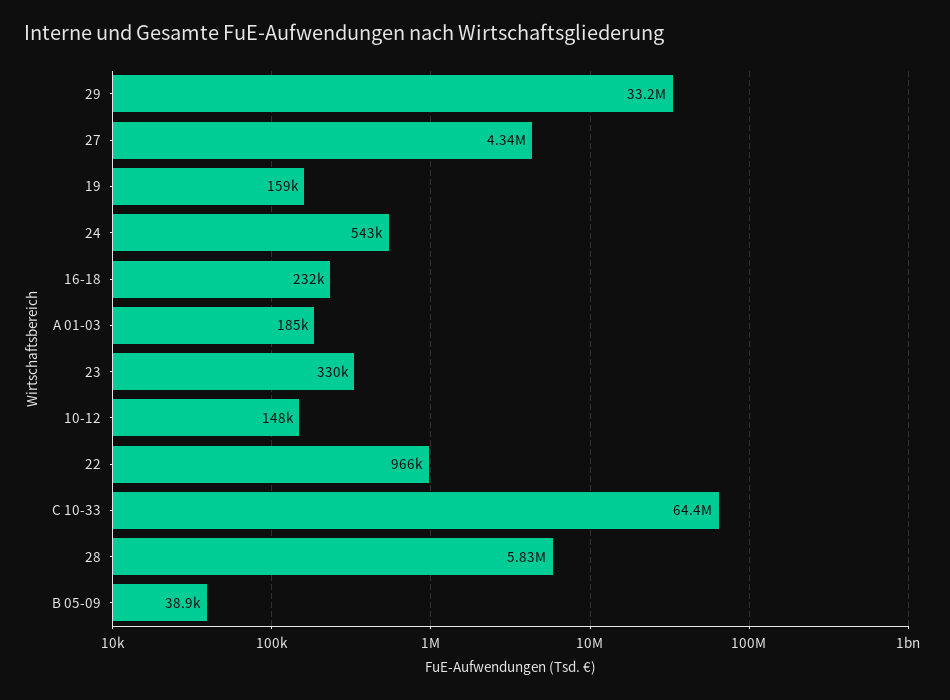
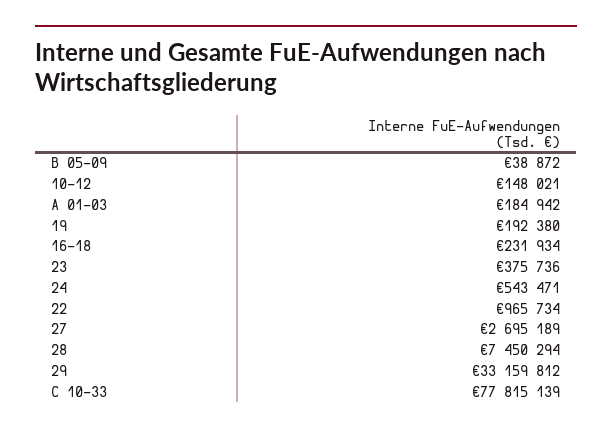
27: 4340000 -> 2695189
19: 159000 -> 192380
23: 330000 -> 375736
C 10-33: 64400000 -> 77815139
28: 5830000 -> 7450294

